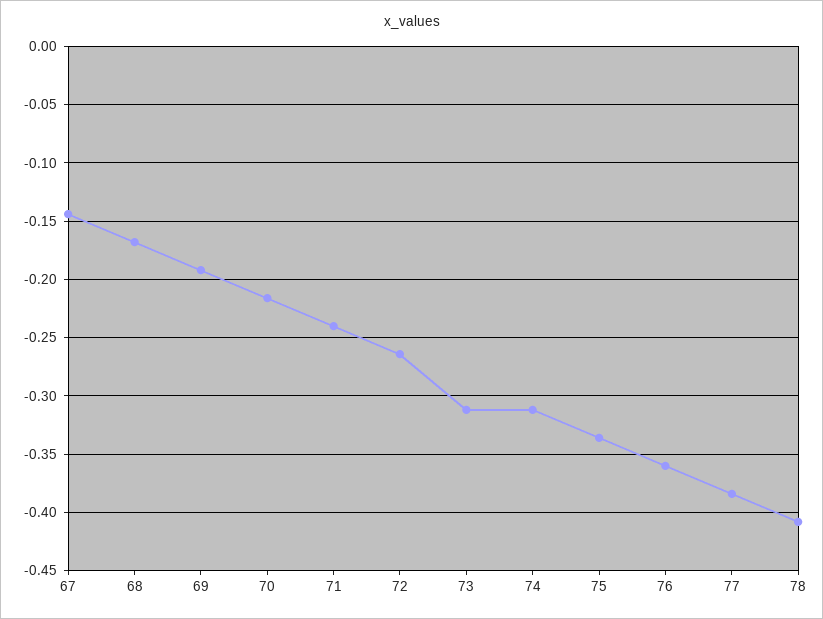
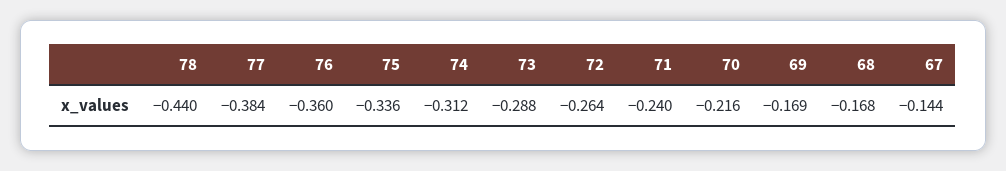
69: -0.19 -> -0.169
73: -0.31 -> -0.288
78: -0.41 -> -0.44

